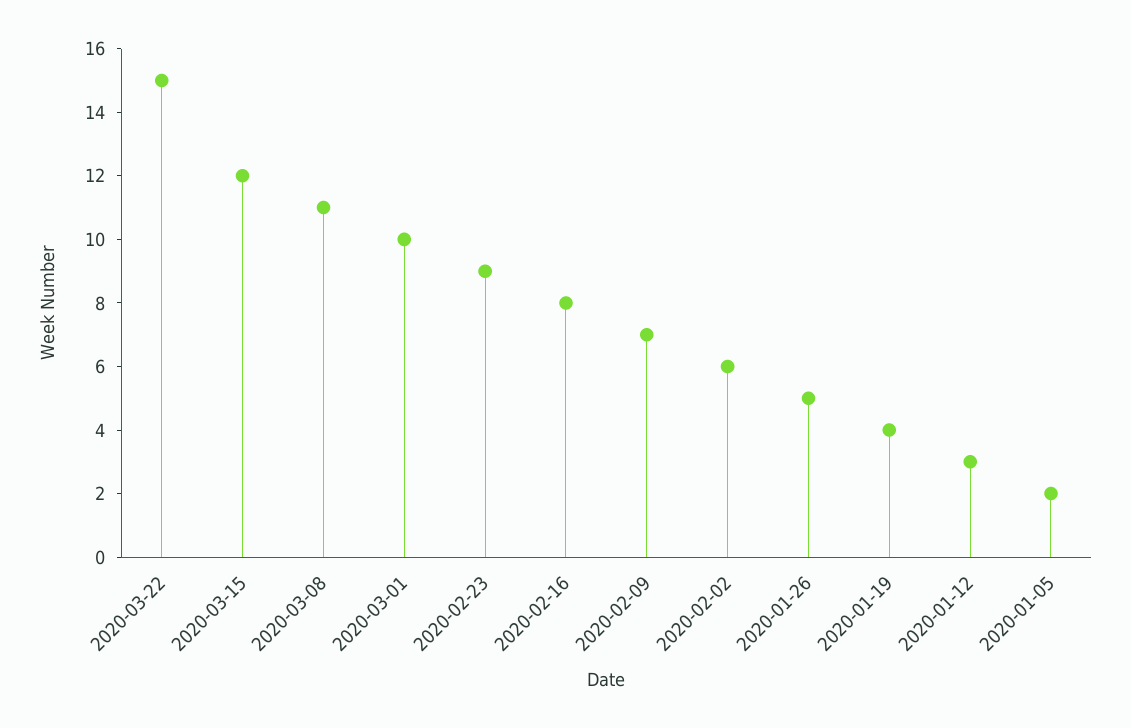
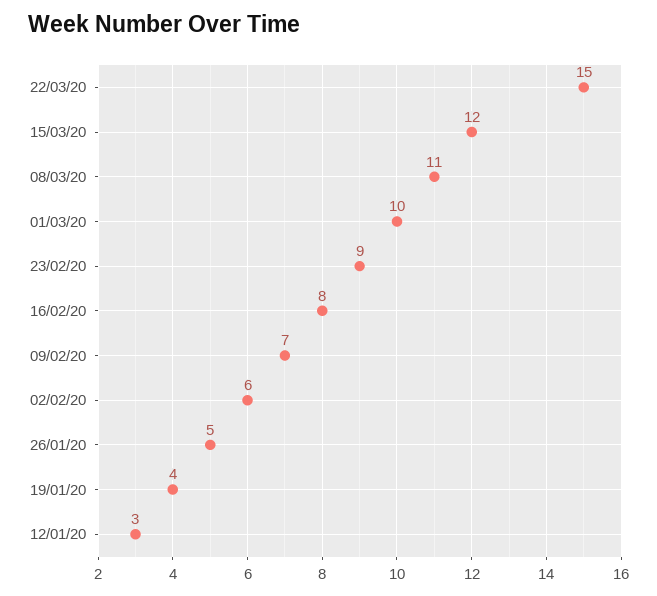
2020-01-05: 2 -> none

